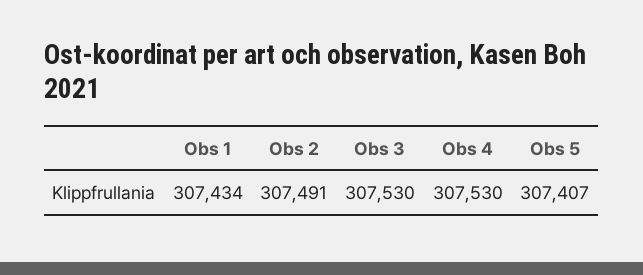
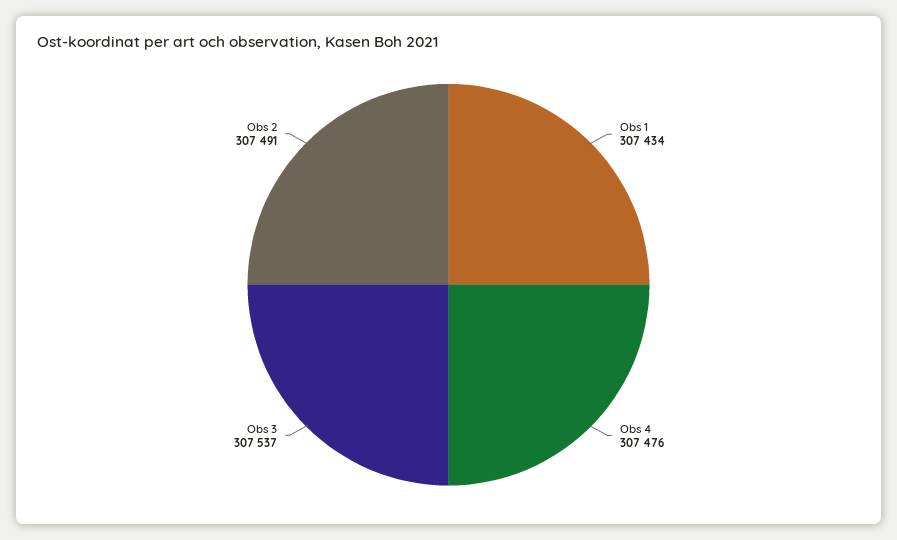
Obs 3: 307530 -> 307537
Obs 4: 307530 -> 307476
Obs 5: 307407 -> none

